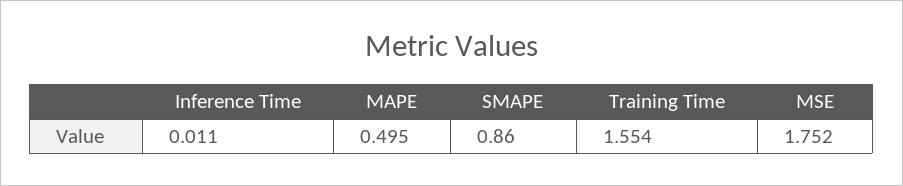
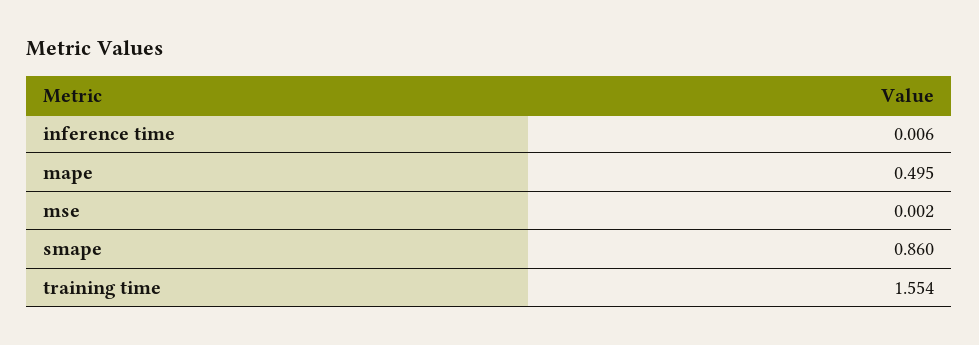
Inference Time: 0.011 -> 0.006
MSE: 1.752 -> 0.002

